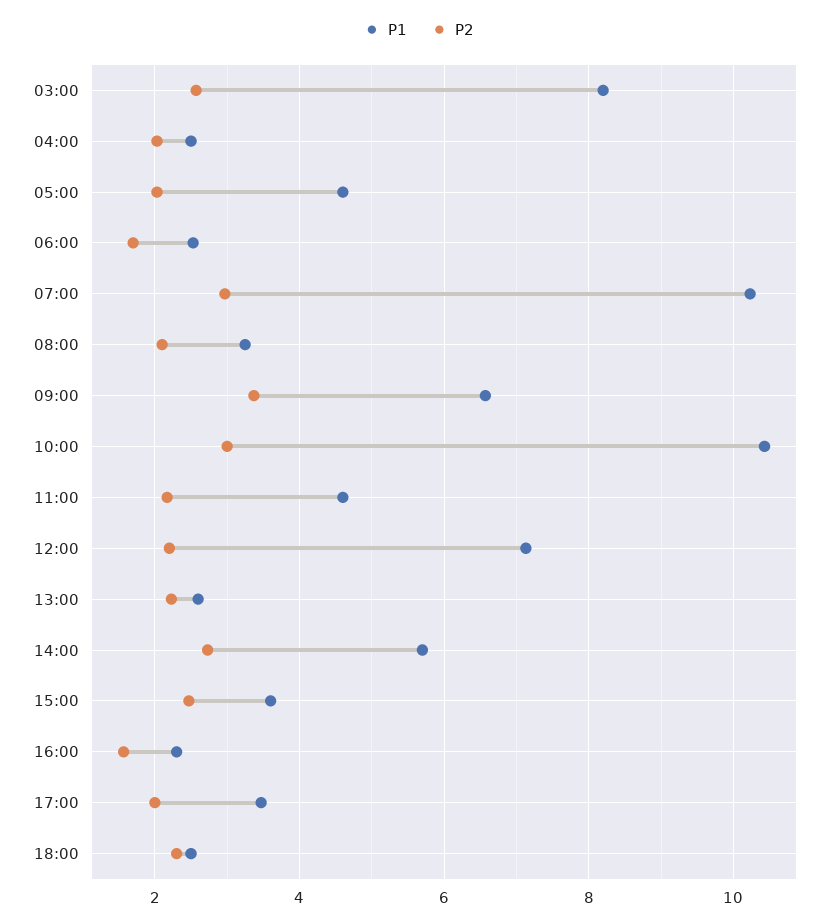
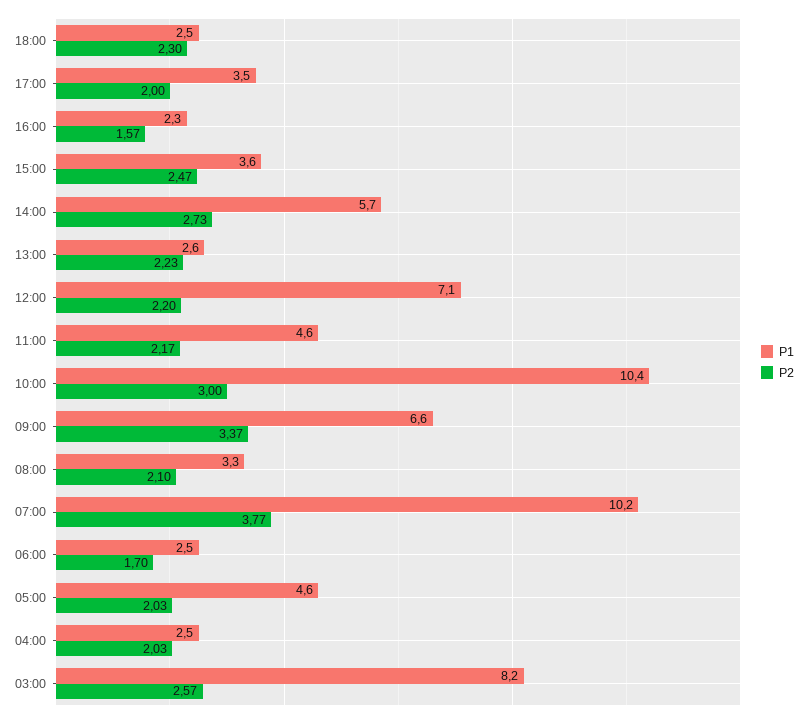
P2, 07:00: 3 -> 3.77

